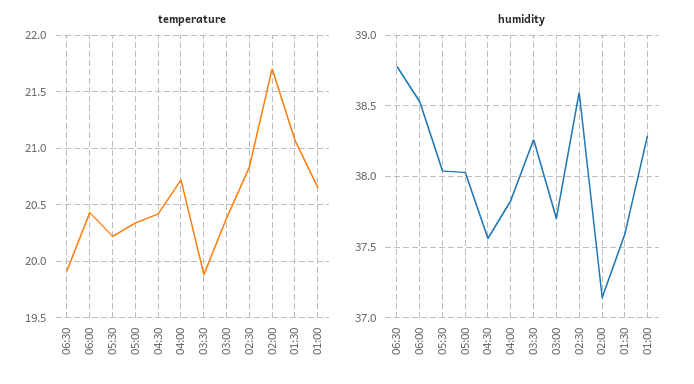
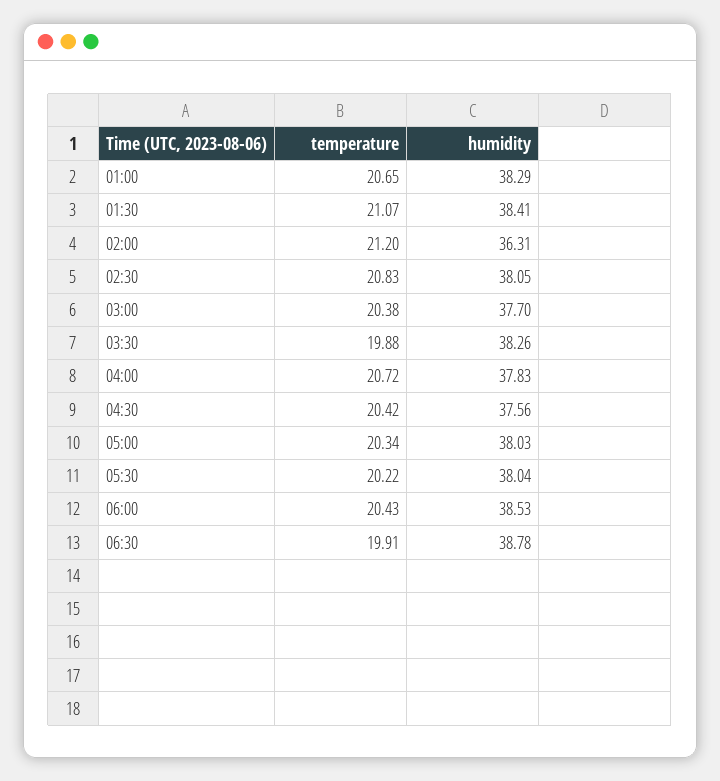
temperature, 02:00: 21.7 -> 21.2
humidity, 02:30: 38.6 -> 38.05
humidity, 02:00: 37.15 -> 36.31
humidity, 01:30: 37.6 -> 38.41

